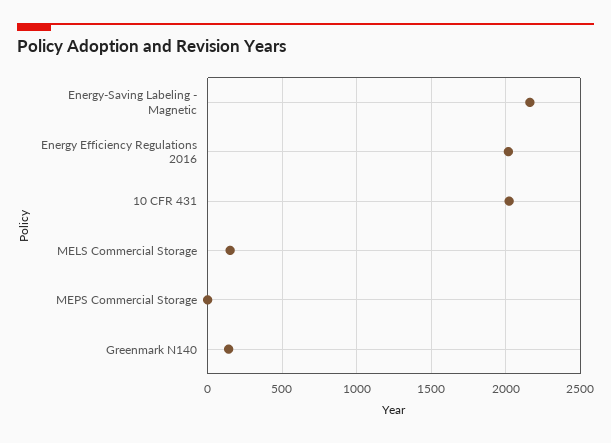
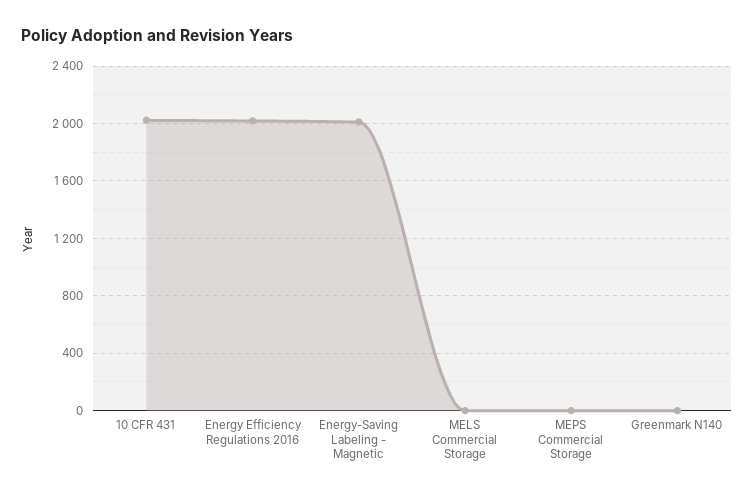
Energy-Saving Labeling - Magnetic: 2150 -> 2000
MELS Commercial Storage: 150 -> 0
Greenmark N140: 150 -> 0

